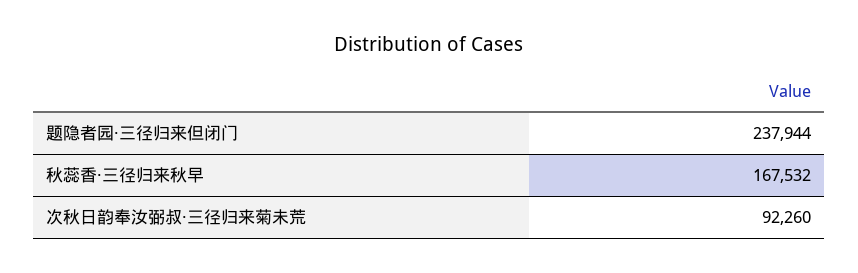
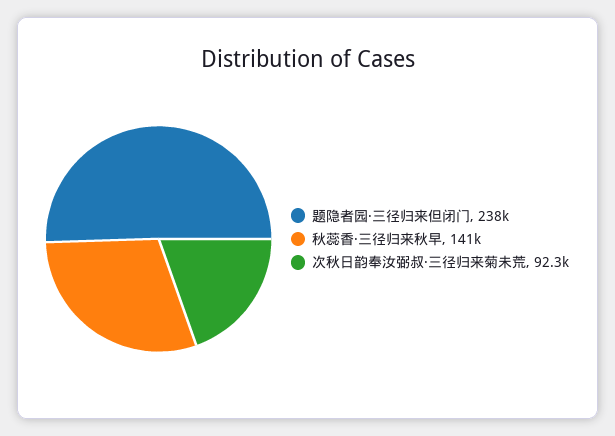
秋蕊香·三径归来秋早: 167532 -> 141000

